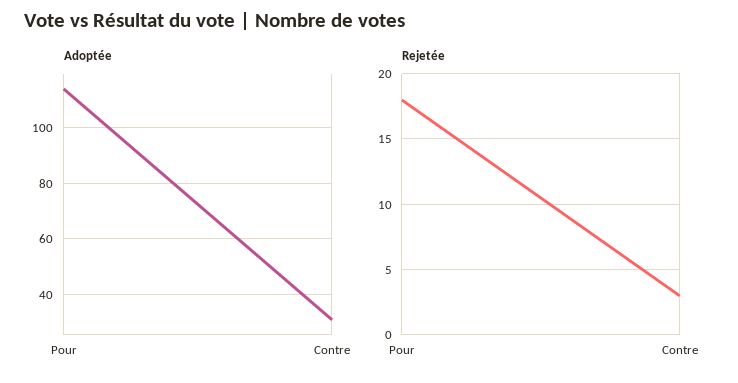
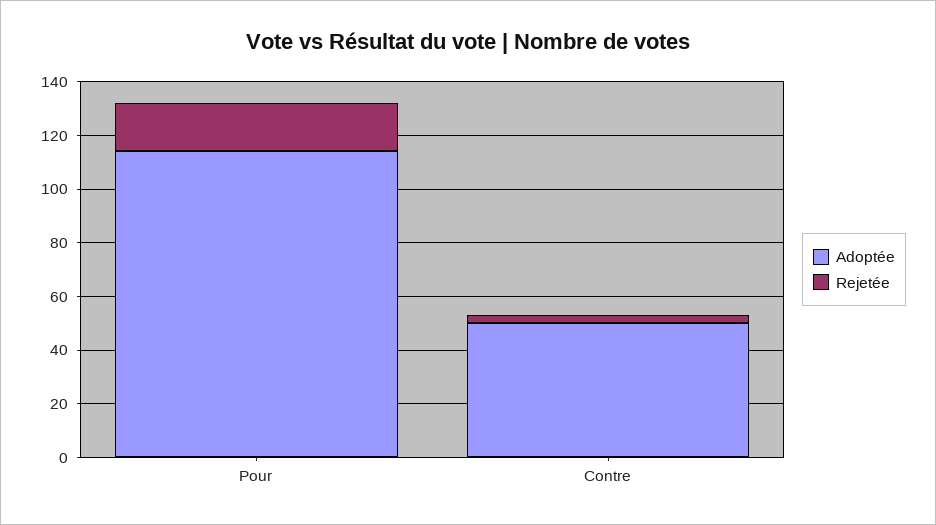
Adoptée, Contre: 30 -> 50

